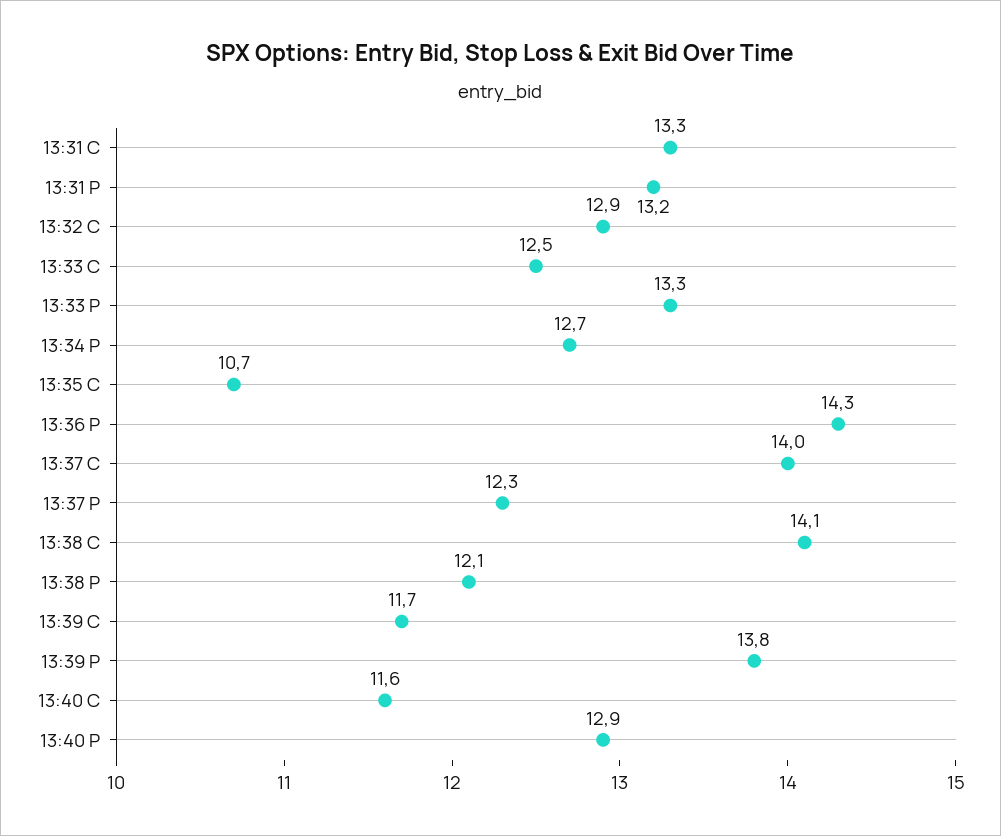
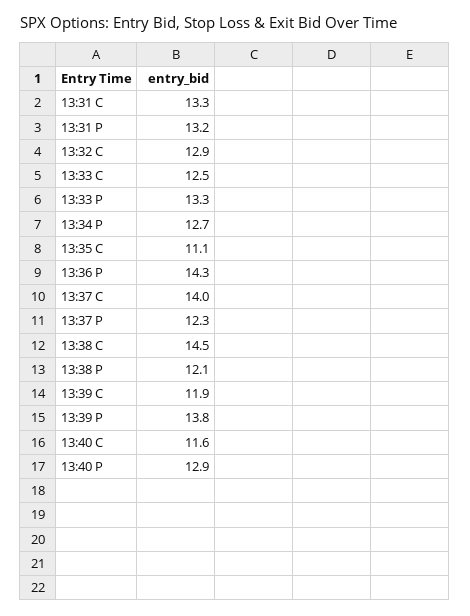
13:35 C: 10.7 -> 11.1
13:38 C: 14.1 -> 14.5
13:39 C: 11.7 -> 11.9

